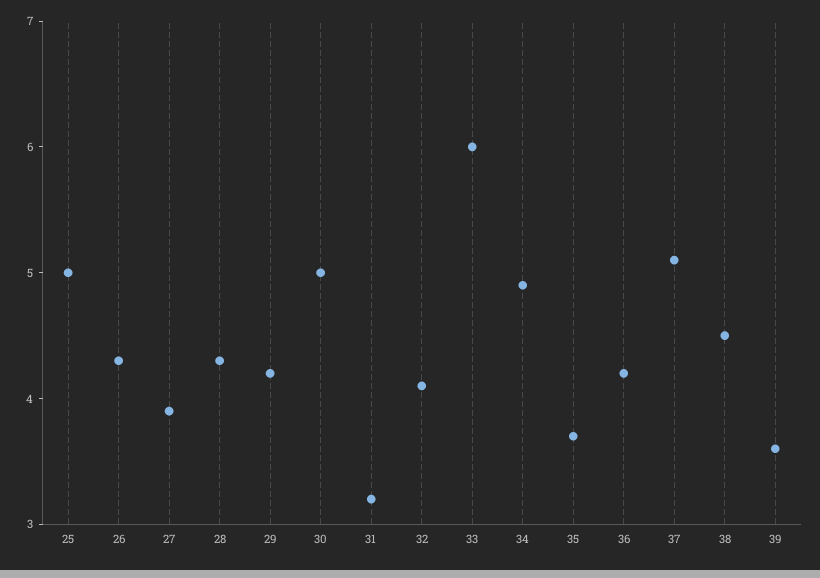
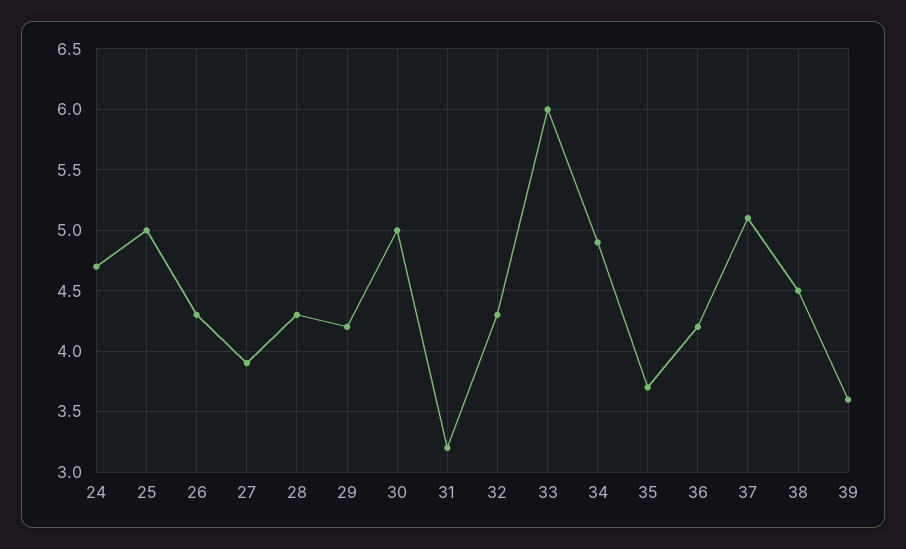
32: 4.1 -> 4.3
24: none -> 4.7

